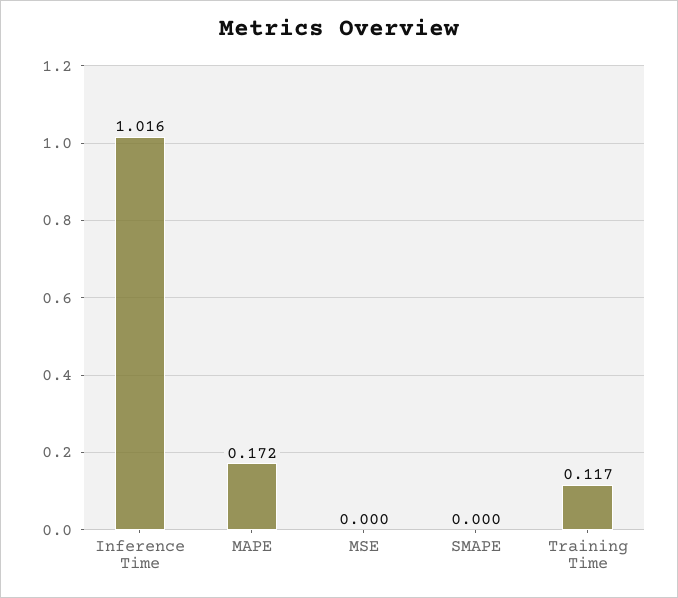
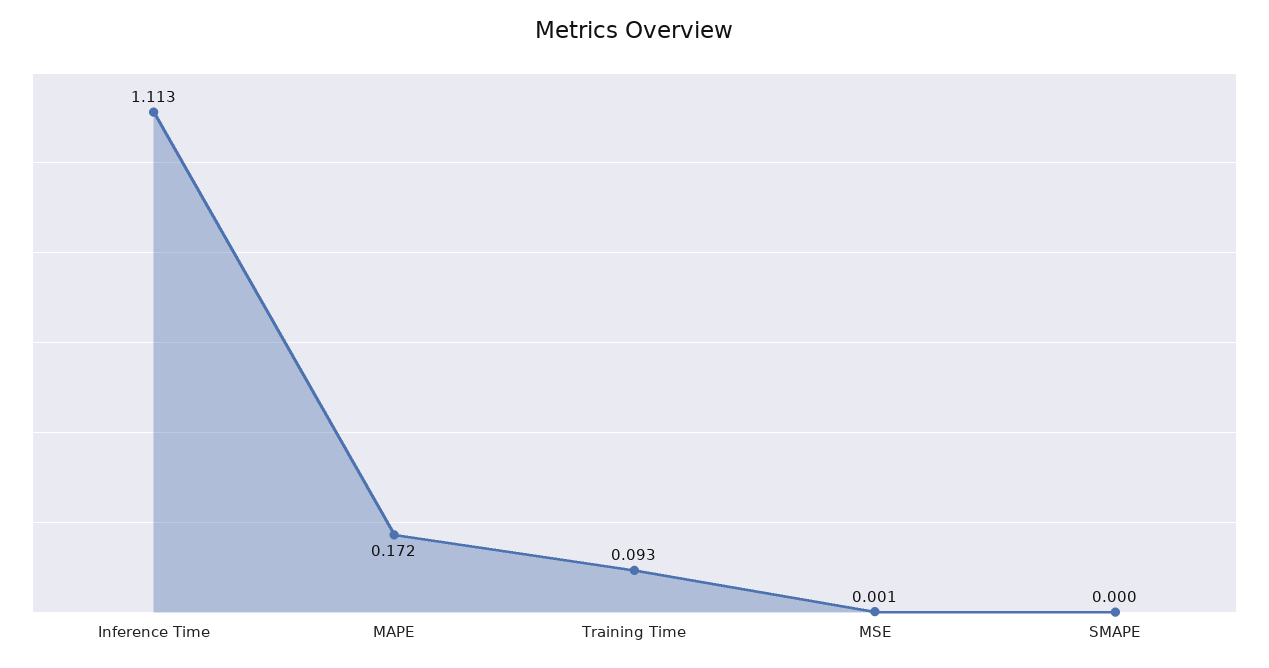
Inference Time: 1.016 -> 1.113
MSE: 0 -> 0.001
Training Time: 0.117 -> 0.093

